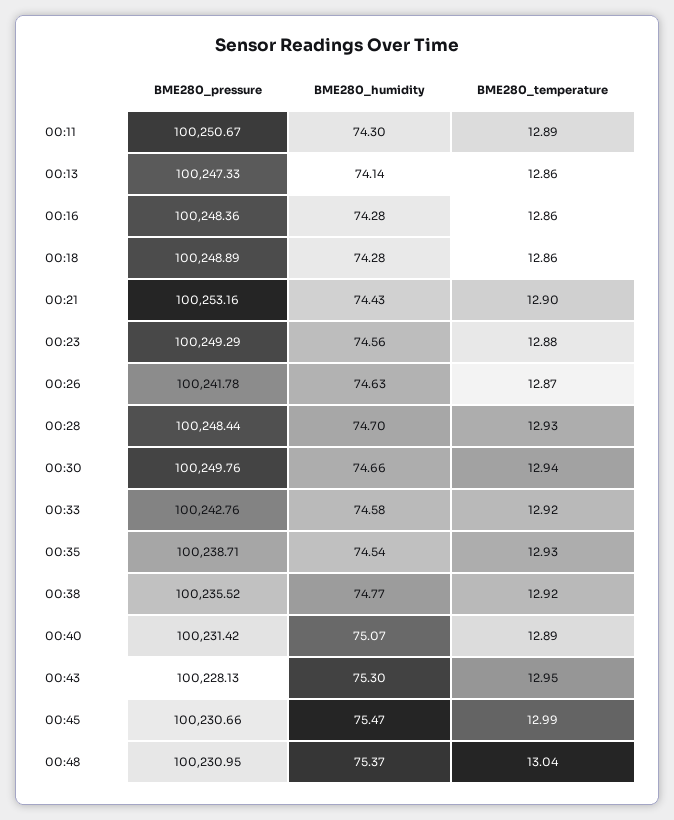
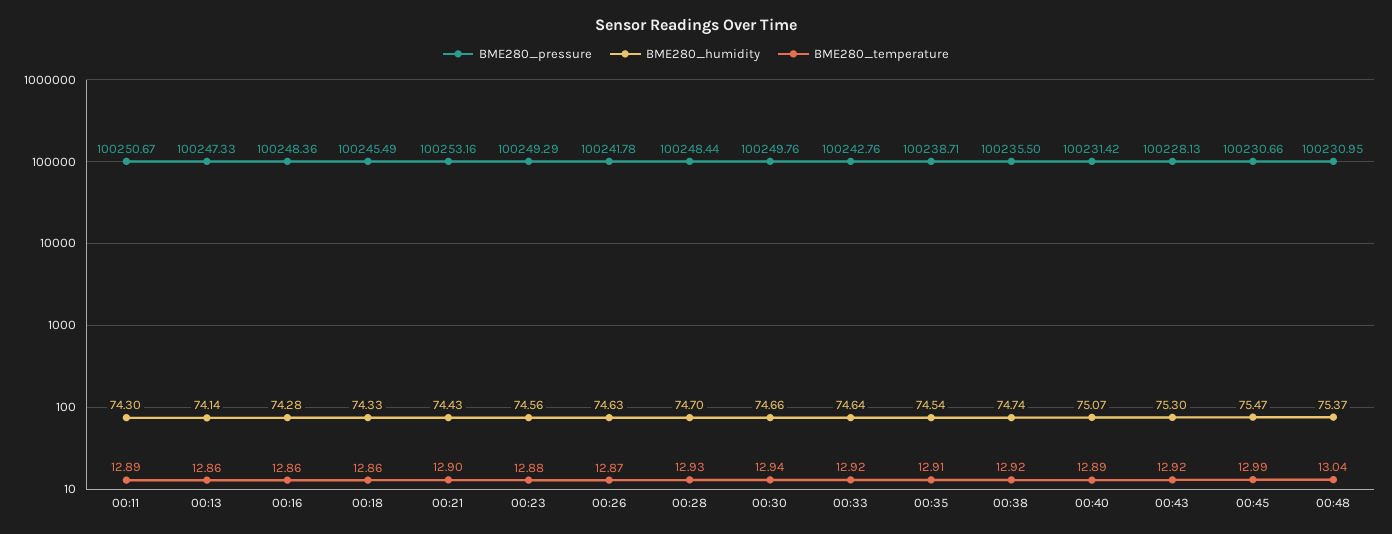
BME280_pressure, 00:18: 100248.89 -> 100245.49
BME280_humidity, 00:18: 74.28 -> 74.33
BME280_humidity, 00:33: 74.58 -> 74.64
BME280_temperature, 00:35: 12.93 -> 12.91
BME280_pressure, 00:38: 100235.52 -> 100235.5
BME280_humidity, 00:38: 74.77 -> 74.74
BME280_temperature, 00:43: 12.95 -> 12.92

